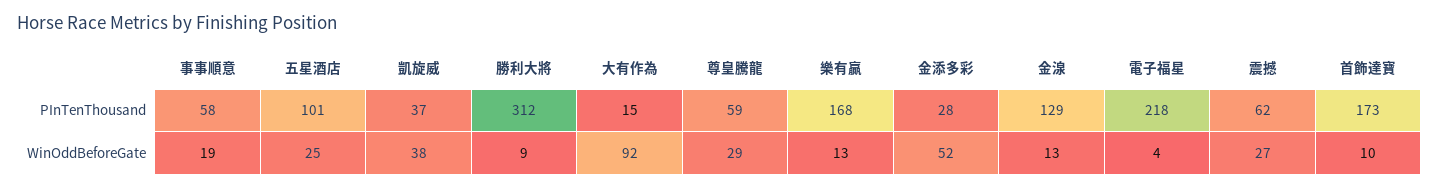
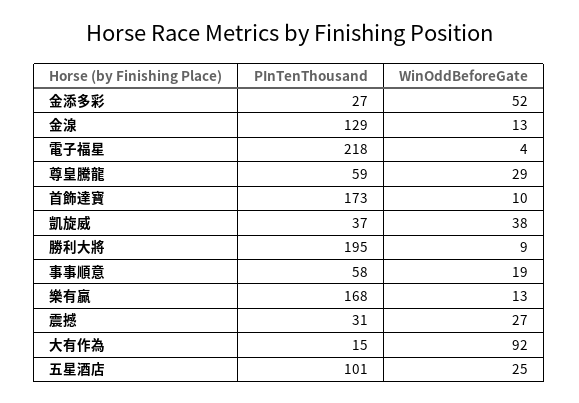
勝利大將, PInTenThousand: 312 -> 195
金添多彩, PInTenThousand: 28 -> 27
震撼, PInTenThousand: 62 -> 31

